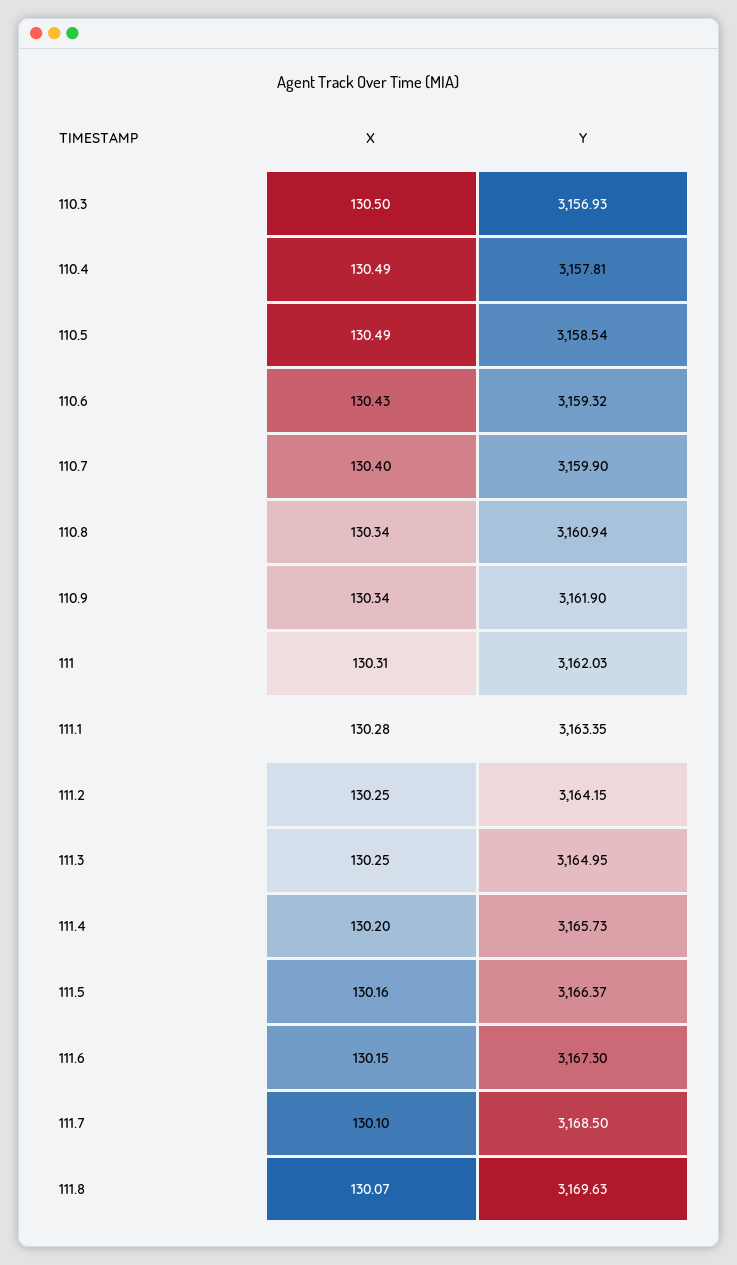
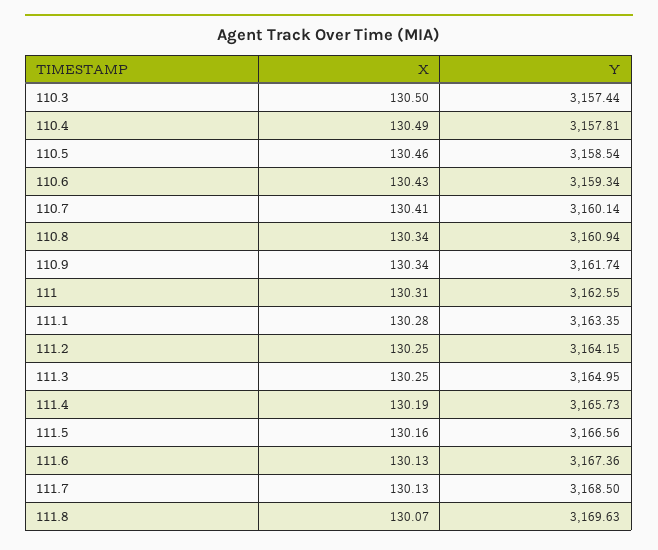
Y, 110.3: 3156.93 -> 3157.44
X, 110.5: 130.49 -> 130.46
Y, 110.6: 3159.32 -> 3159.34
X, 110.7: 130.4 -> 130.41
Y, 110.7: 3159.9 -> 3160.14
Y, 110.9: 3161.9 -> 3161.74
Y, 111: 3162.03 -> 3162.55
X, 111.4: 130.2 -> 130.19
Y, 111.5: 3166.37 -> 3166.56
X, 111.6: 130.15 -> 130.13
Y, 111.6: 3167.3 -> 3167.36
X, 111.7: 130.1 -> 130.13

